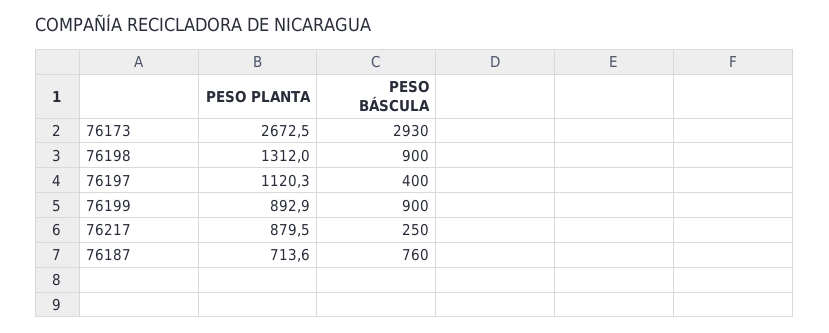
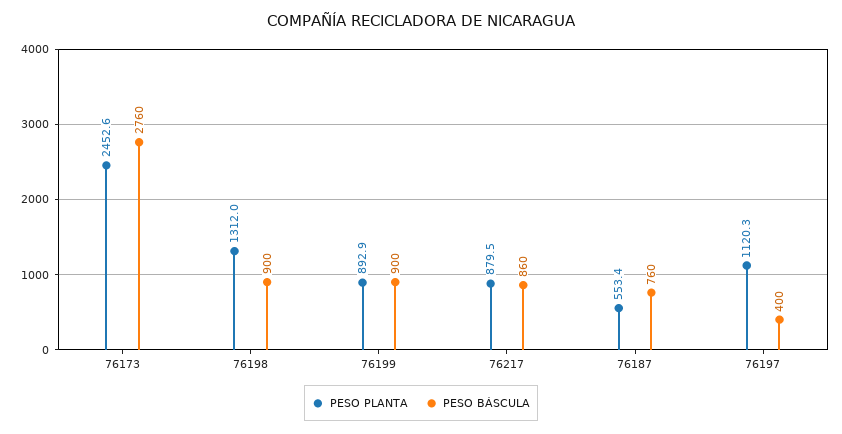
PESO PLANTA, 76173: 2672.5 -> 2452.6
PESO BÁSCULA, 76173: 2930 -> 2760
PESO BÁSCULA, 76217: 250 -> 860
PESO PLANTA, 76187: 713.6 -> 553.4

